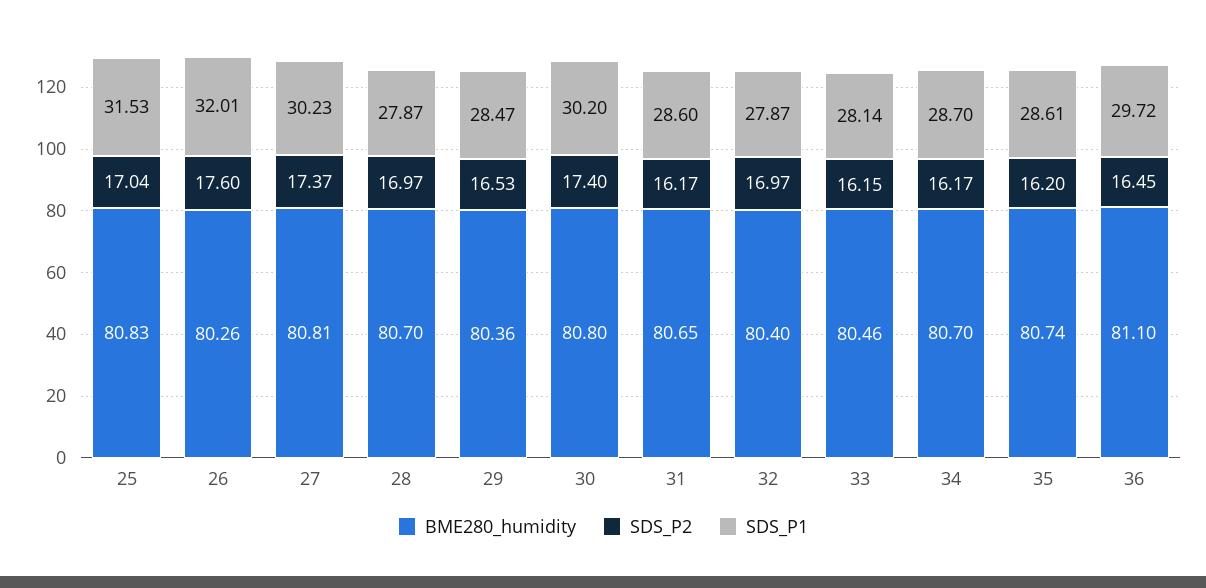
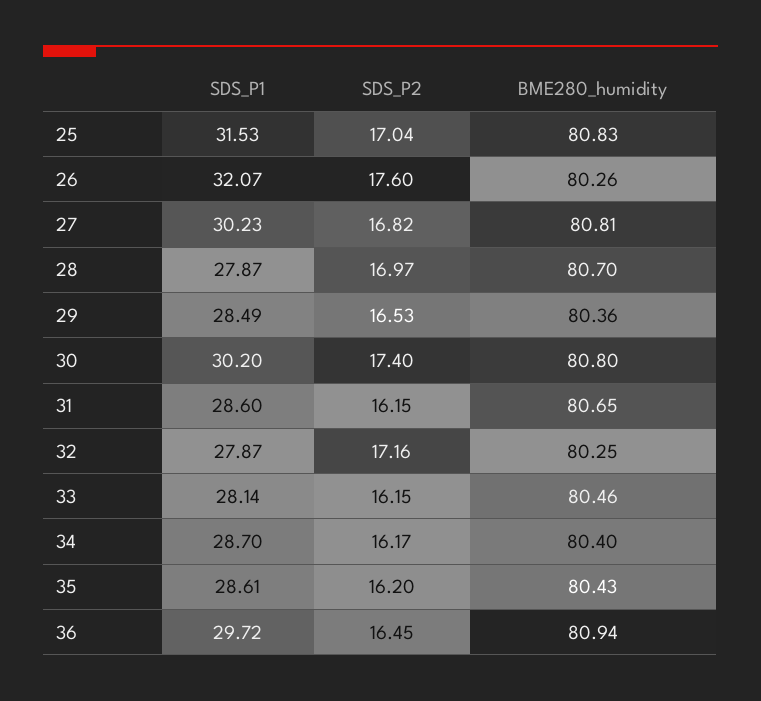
SDS_P1, 26: 32.01 -> 32.07
SDS_P2, 27: 17.37 -> 16.82
SDS_P1, 29: 28.47 -> 28.49
SDS_P2, 31: 16.17 -> 16.15
BME280_humidity, 32: 80.4 -> 80.25
SDS_P2, 32: 16.97 -> 17.16
BME280_humidity, 34: 80.7 -> 80.4
BME280_humidity, 35: 80.74 -> 80.43
BME280_humidity, 36: 81.1 -> 80.94

